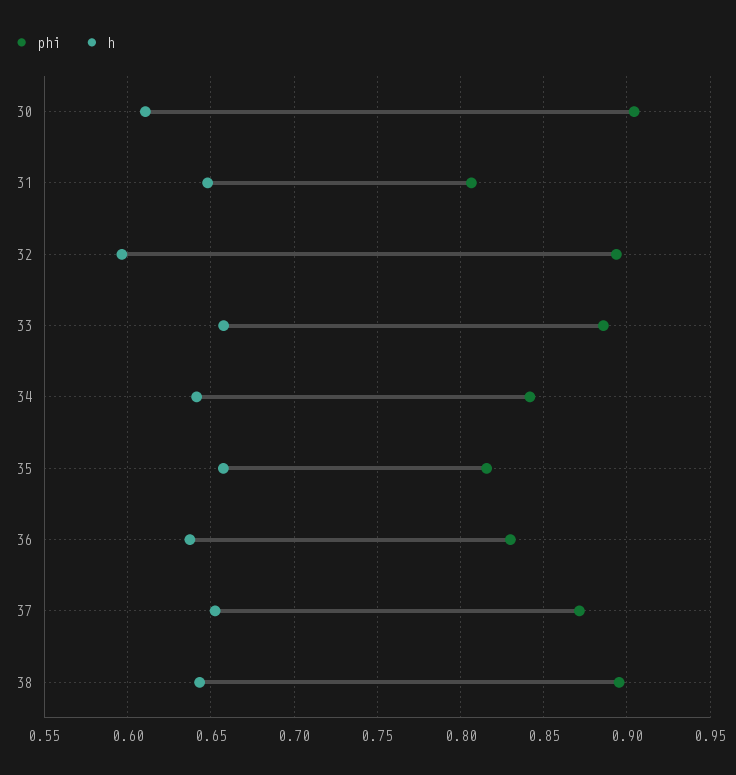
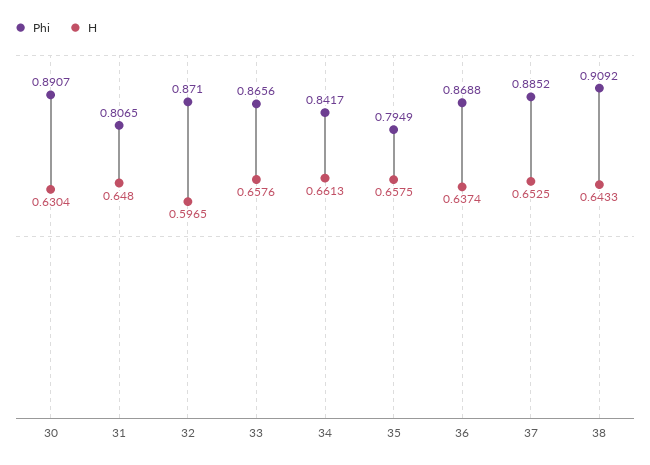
phi, 30: 0.905 -> 0.8907
h, 30: 0.61 -> 0.6304
phi, 32: 0.895 -> 0.871
phi, 33: 0.885 -> 0.8656
h, 34: 0.64 -> 0.6613
phi, 35: 0.815 -> 0.7949
phi, 36: 0.83 -> 0.8688
phi, 37: 0.87 -> 0.8852
phi, 38: 0.895 -> 0.9092

